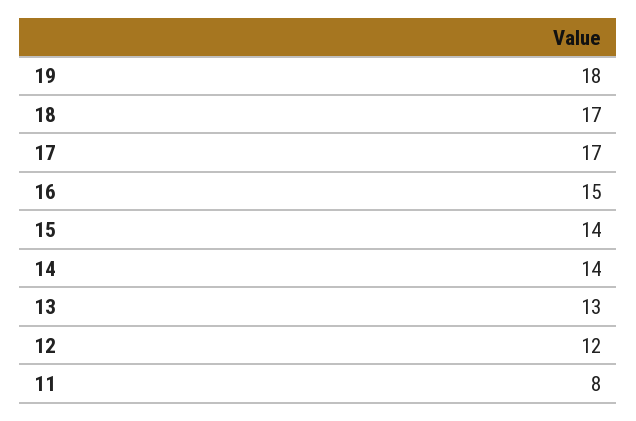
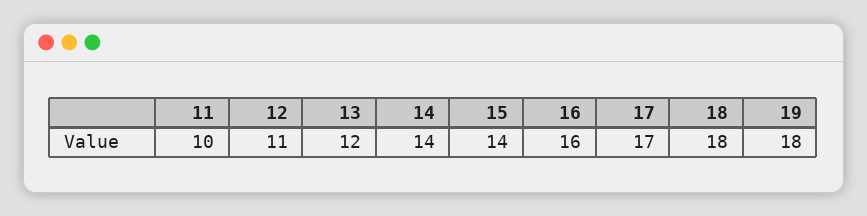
18: 17 -> 18
16: 15 -> 16
13: 13 -> 12
12: 12 -> 11
11: 8 -> 10

